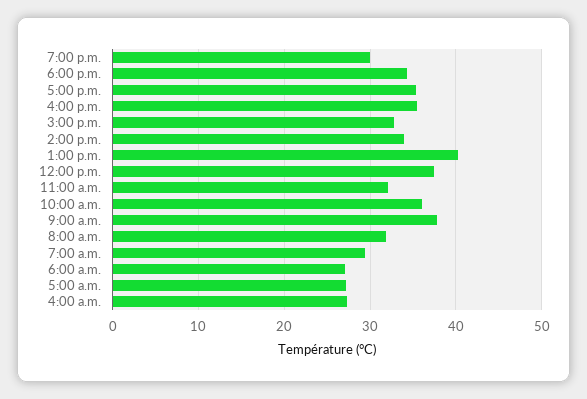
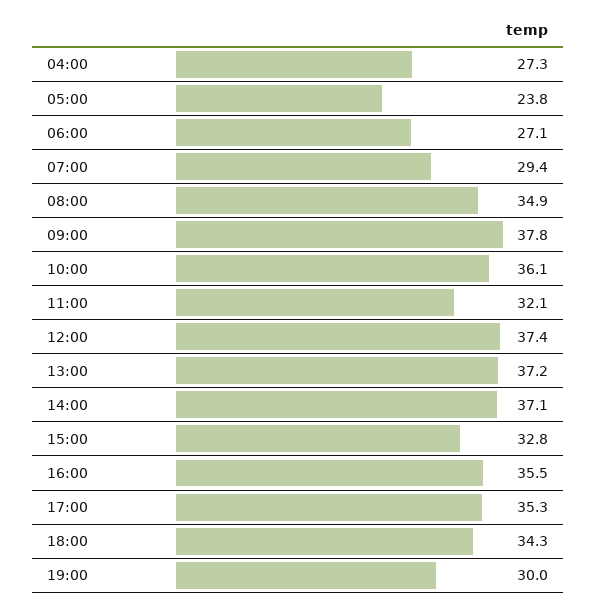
2:00 p.m.: 34 -> 37.1
1:00 p.m.: 40 -> 37.2
8:00 a.m.: 32 -> 34.9
5:00 a.m.: 27 -> 23.8

